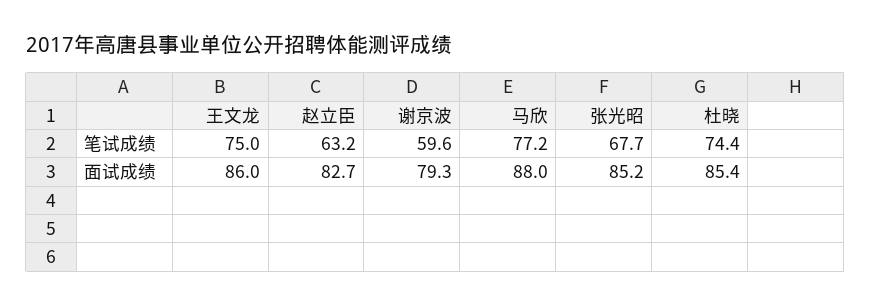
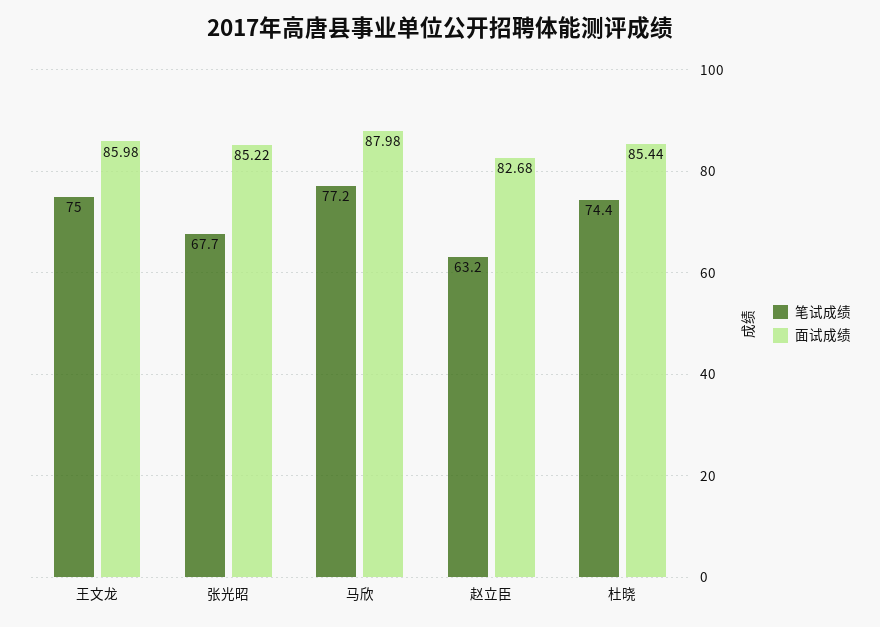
笔试成绩, 谢京波: 59.6 -> none
面试成绩, 谢京波: 79.3 -> none

